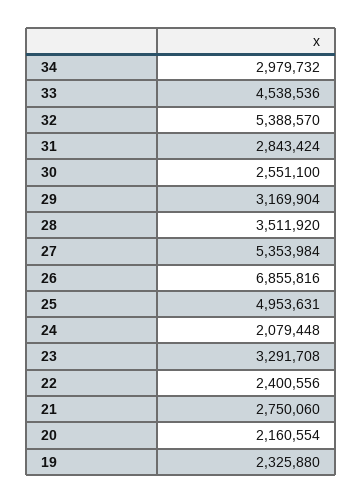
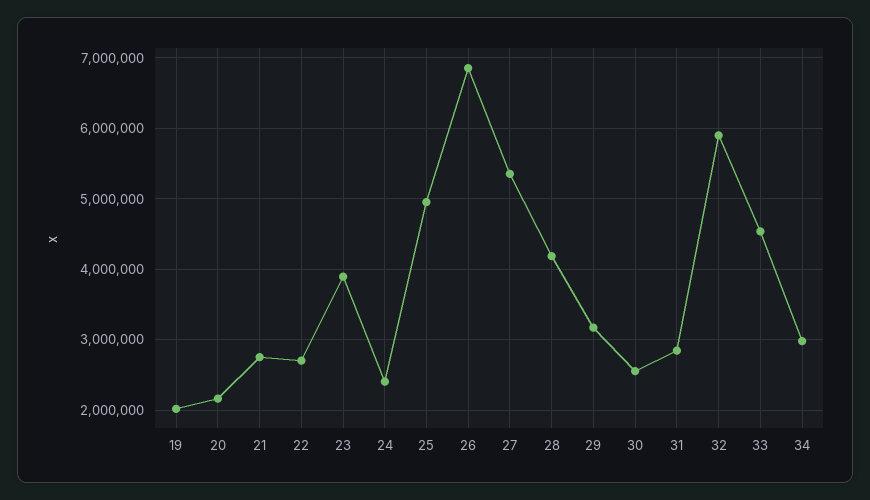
32: 5388570 -> 5900000
28: 3511920 -> 4200000
24: 2079448 -> 2400000
23: 3291708 -> 3900000
22: 2400556 -> 2700000
19: 2325880 -> 2000000

